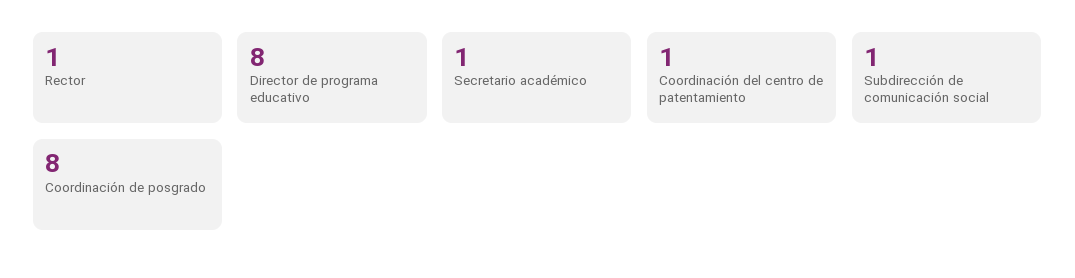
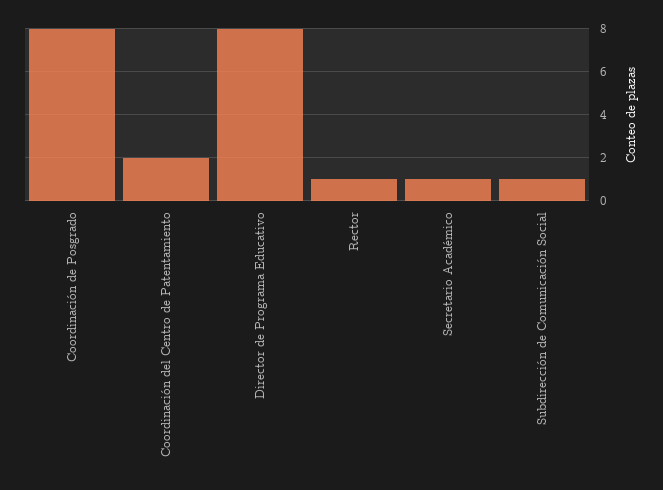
Coordinación del centro de patentamiento: 1 -> 2

